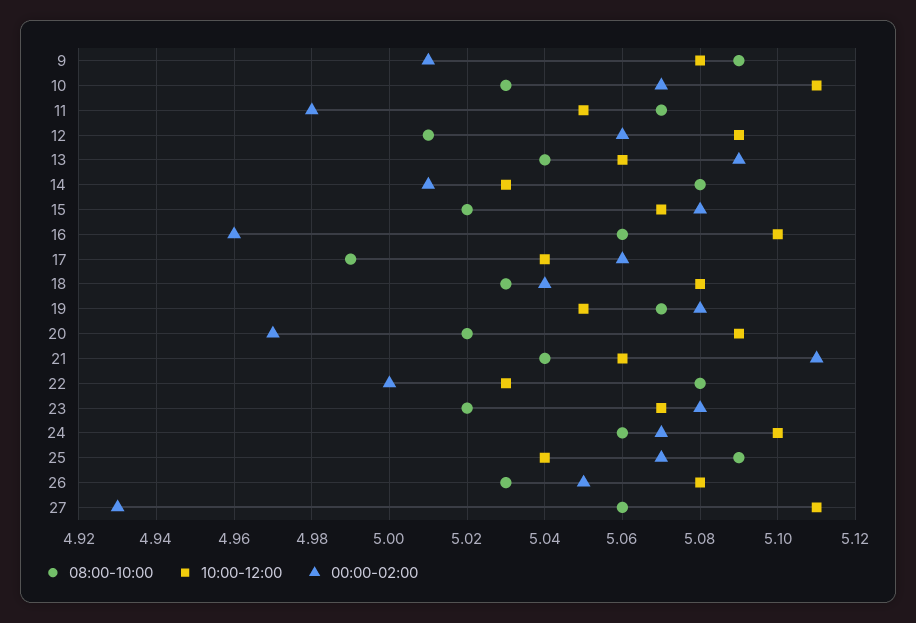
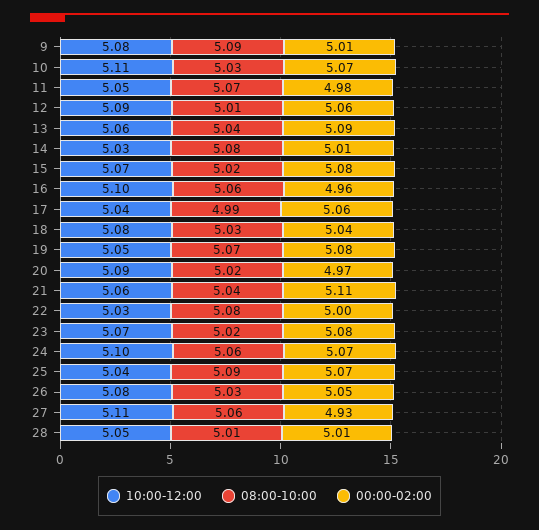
10:00-12:00, 28: none -> 5.05
08:00-10:00, 28: none -> 5.01
00:00-02:00, 28: none -> 5.01

